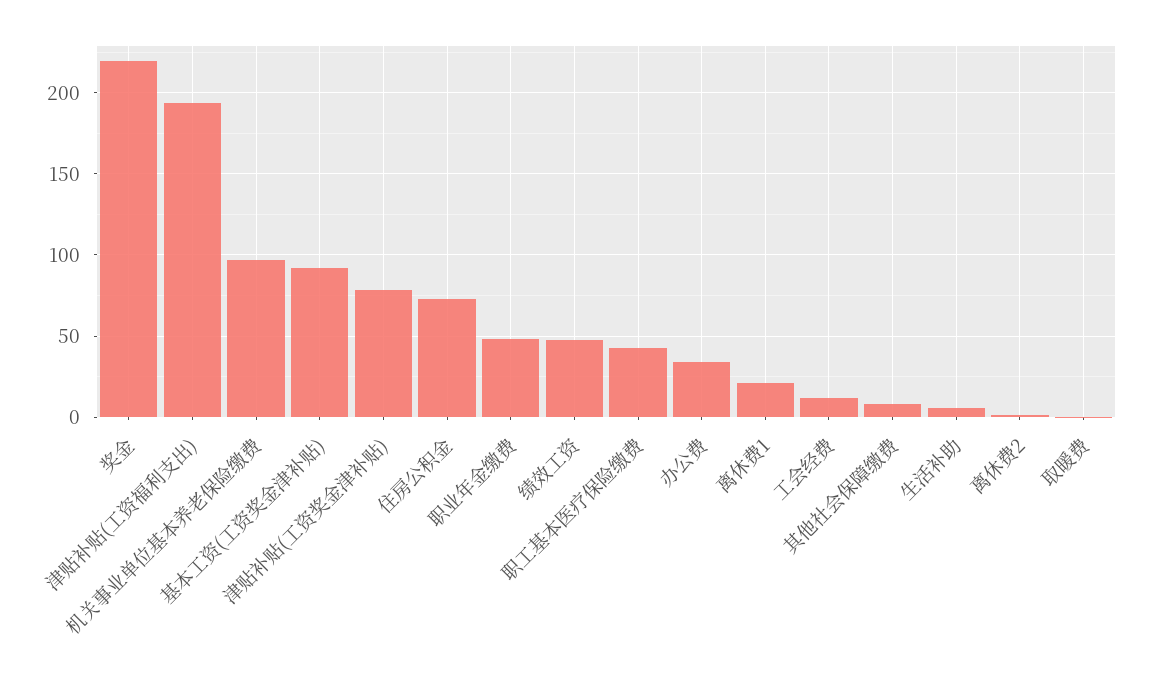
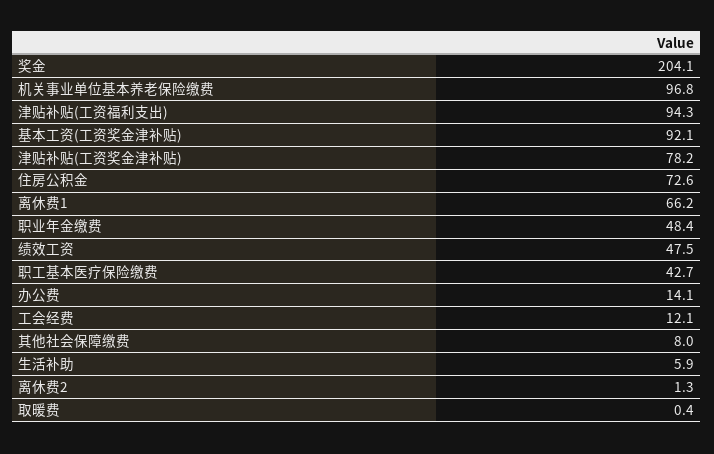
奖金: 220 -> 204.1
津贴补贴(工资福利支出): 195 -> 94.3
办公费: 35 -> 14.1
离休费1: 20 -> 66.2

